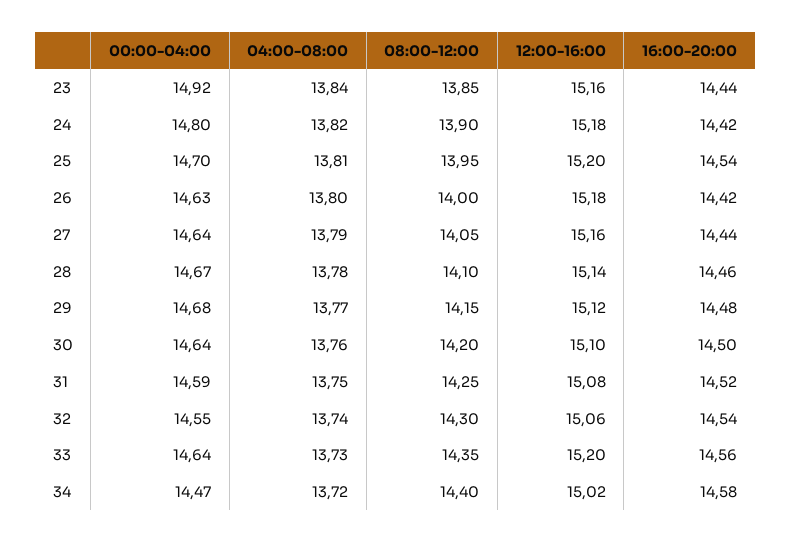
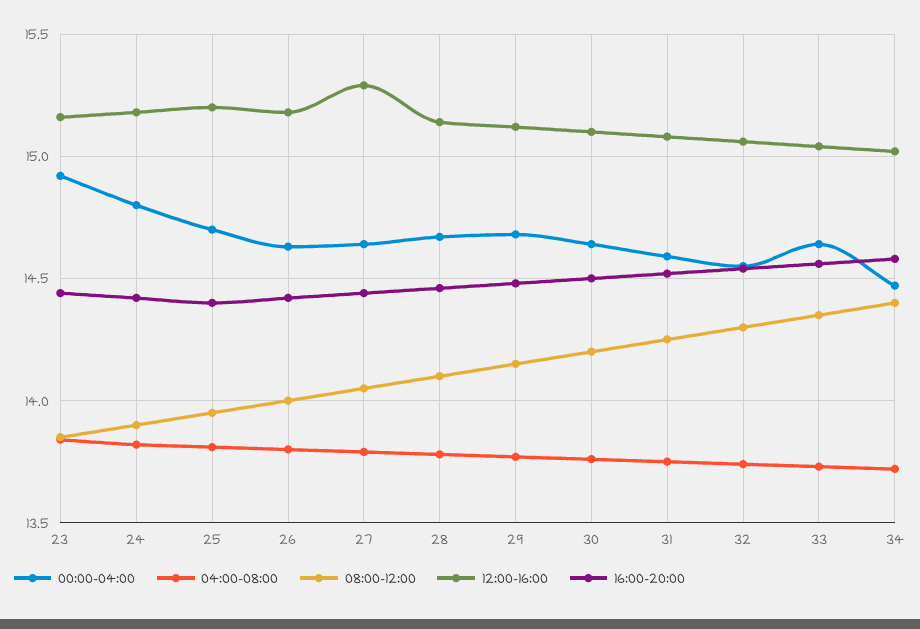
16:00-20:00, 25: 14.54 -> 14.4
12:00-16:00, 27: 15.16 -> 15.3
12:00-16:00, 33: 15.2 -> 15.05

